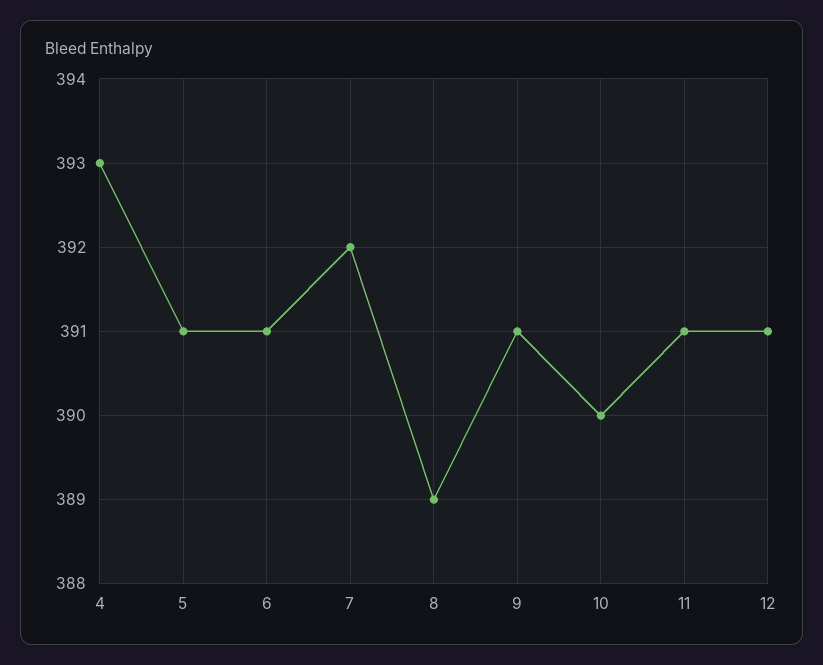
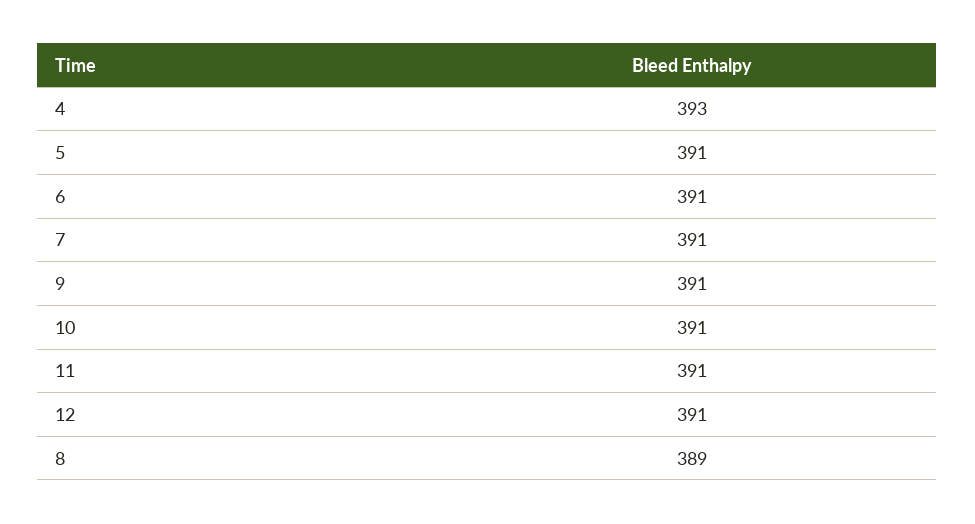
7: 392 -> 391
10: 390 -> 391

